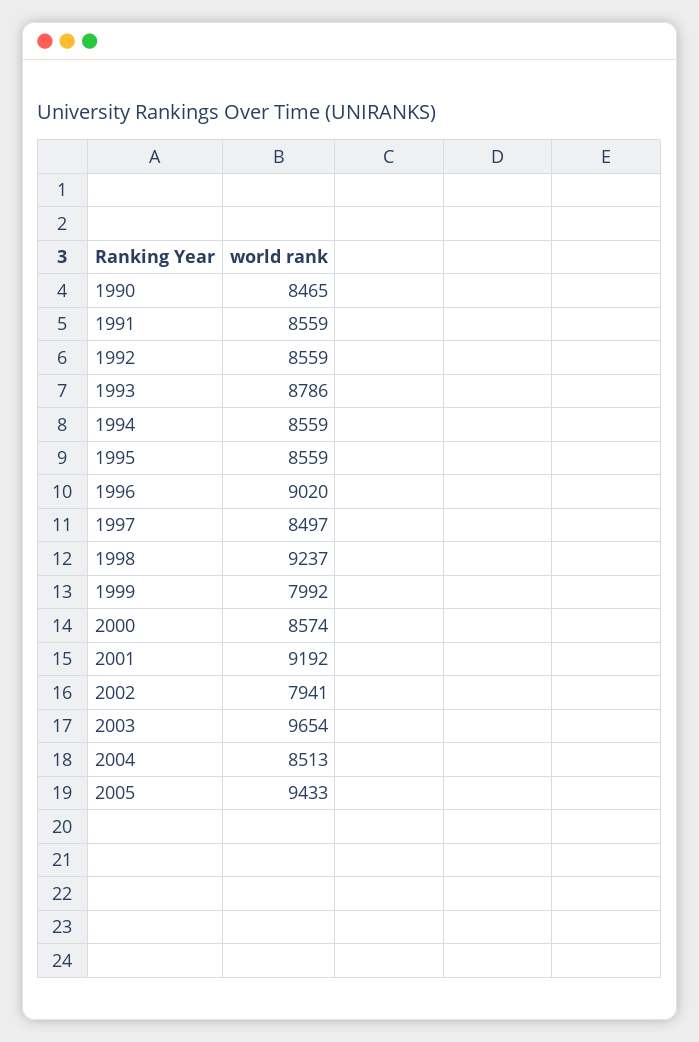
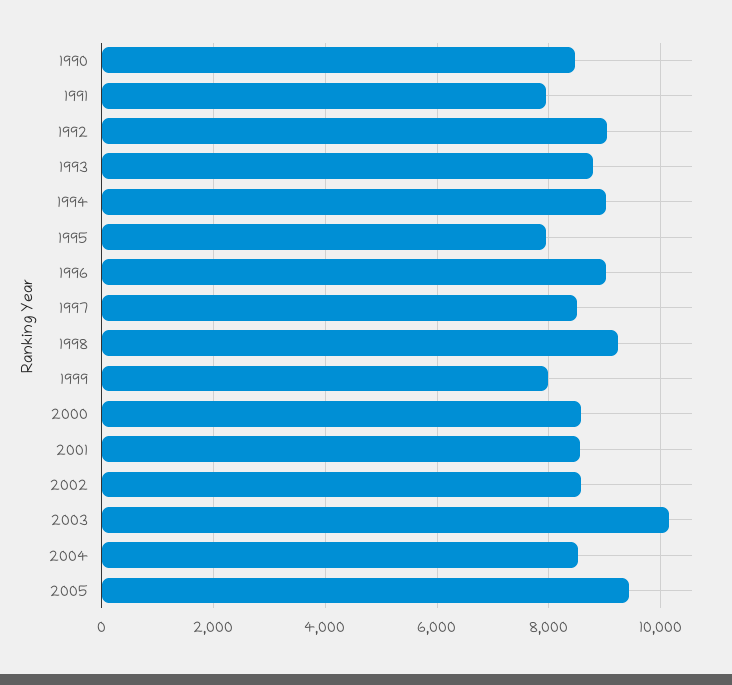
1991: 8559 -> 8000
1992: 8559 -> 9000
1994: 8559 -> 9000
1995: 8559 -> 8000
2001: 9192 -> 8600
2002: 7941 -> 8600
2003: 9654 -> 10200

